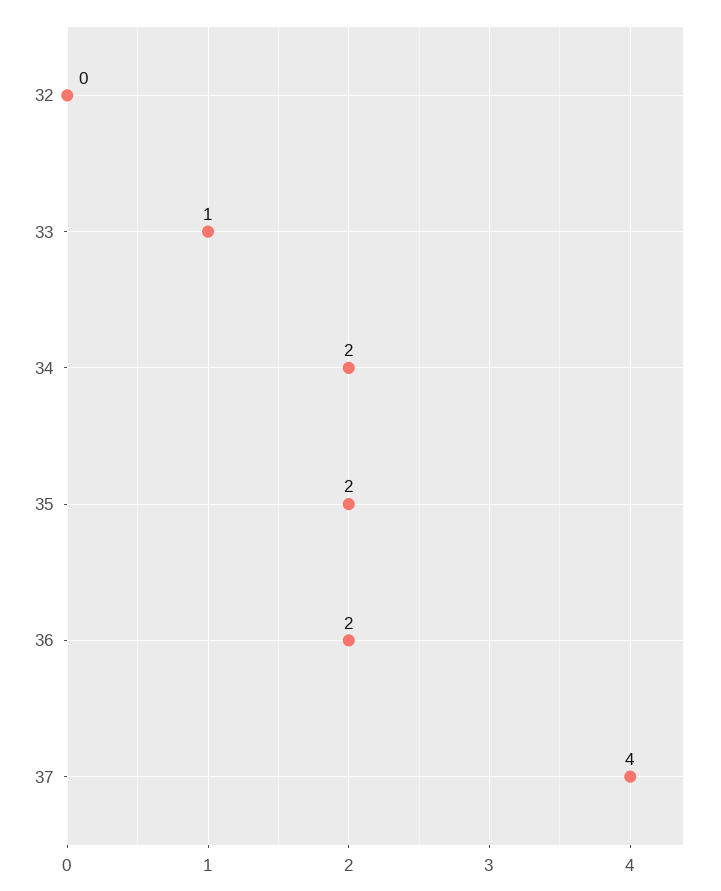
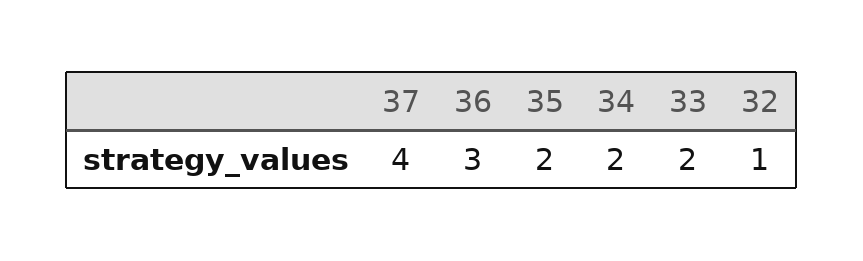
32: 0 -> 1
33: 1 -> 2
36: 2 -> 3

